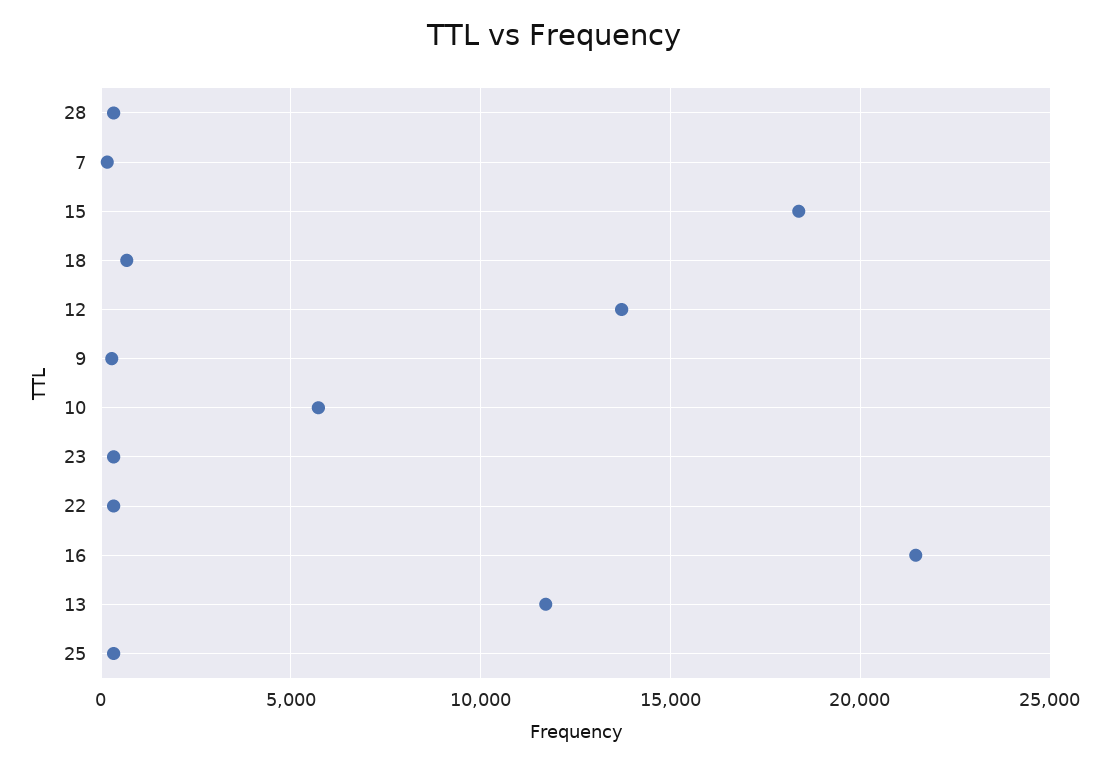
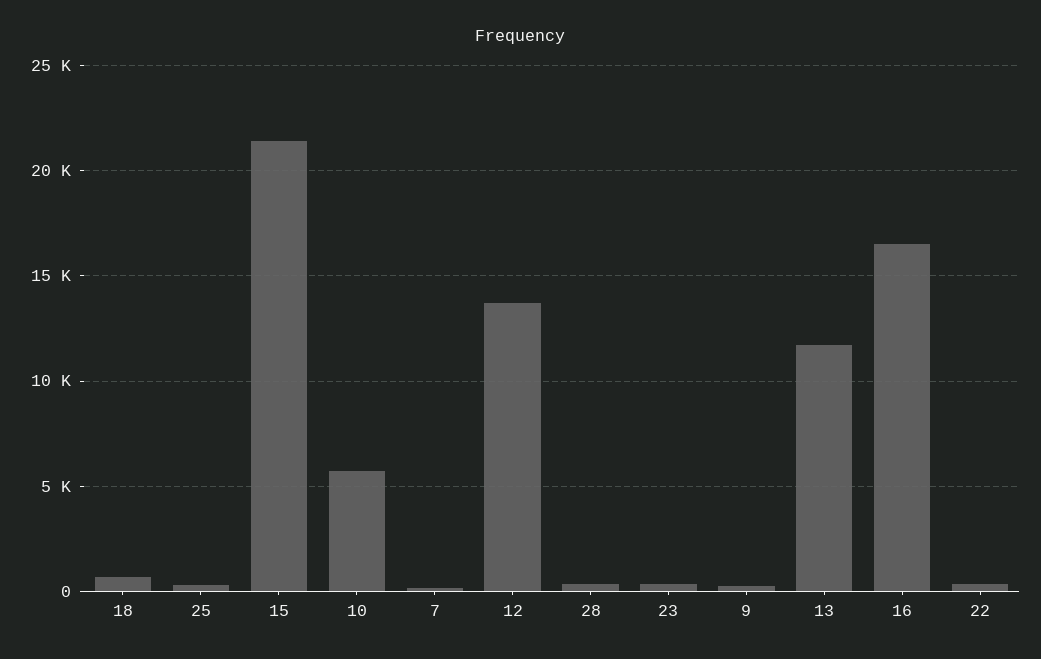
15: 18500 -> 21500
16: 21500 -> 16500

